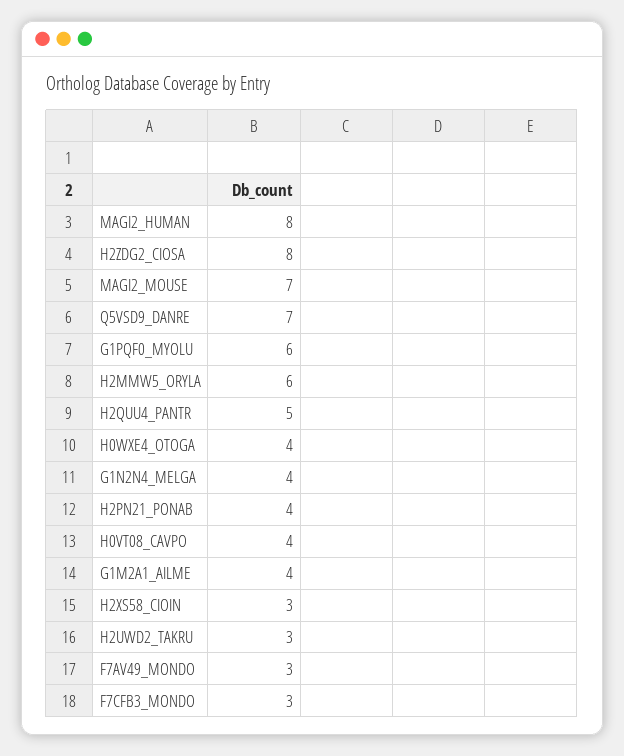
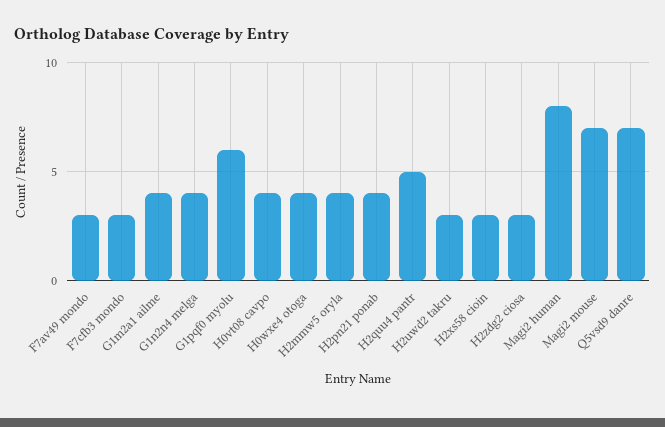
H2ZDG2_CIOSA: 8 -> 3
H2MMW5_ORYLA: 6 -> 4

